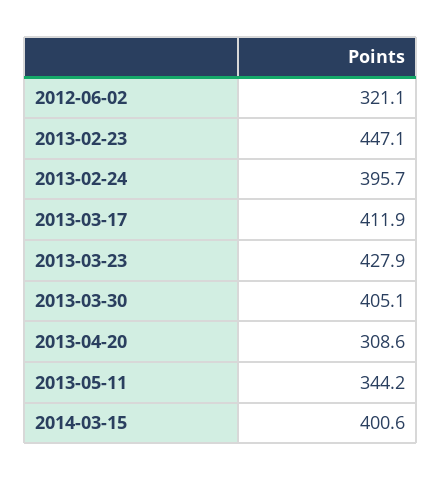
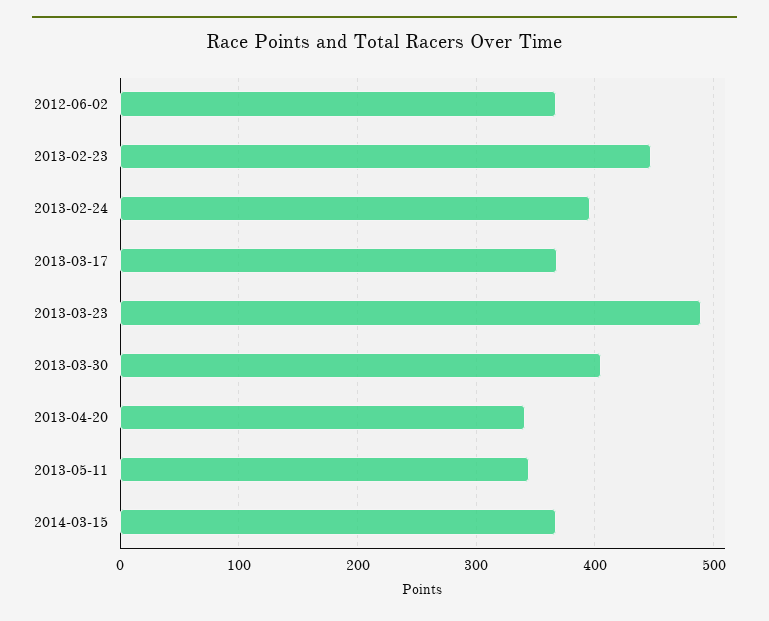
2012-06-02: 321.1 -> 370
2013-03-17: 411.9 -> 370
2013-03-23: 427.9 -> 490
2013-04-20: 308.6 -> 340
2014-03-15: 400.6 -> 370

